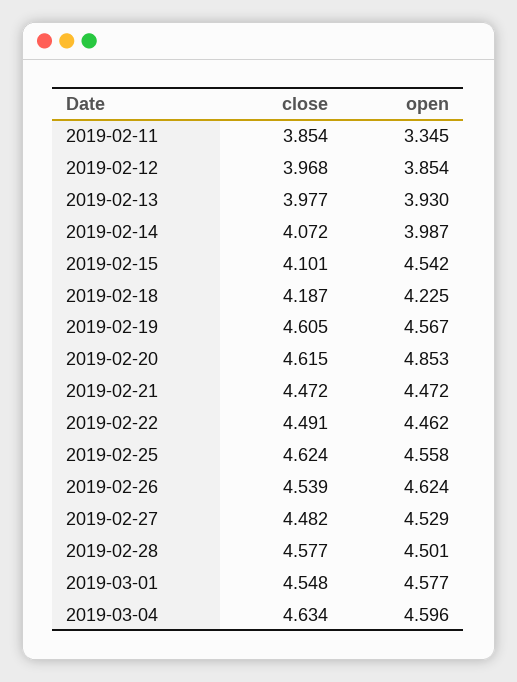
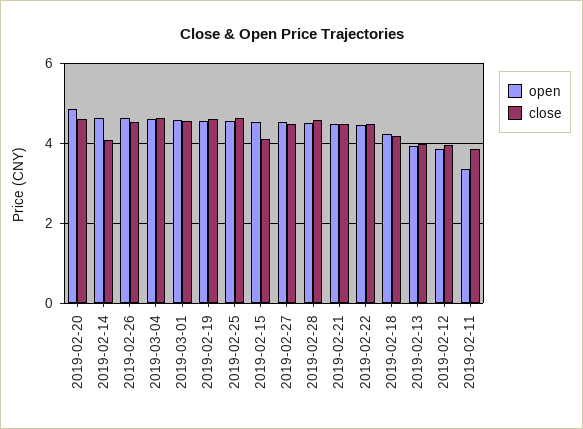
open, 2019-02-14: 3.987 -> 4.6

